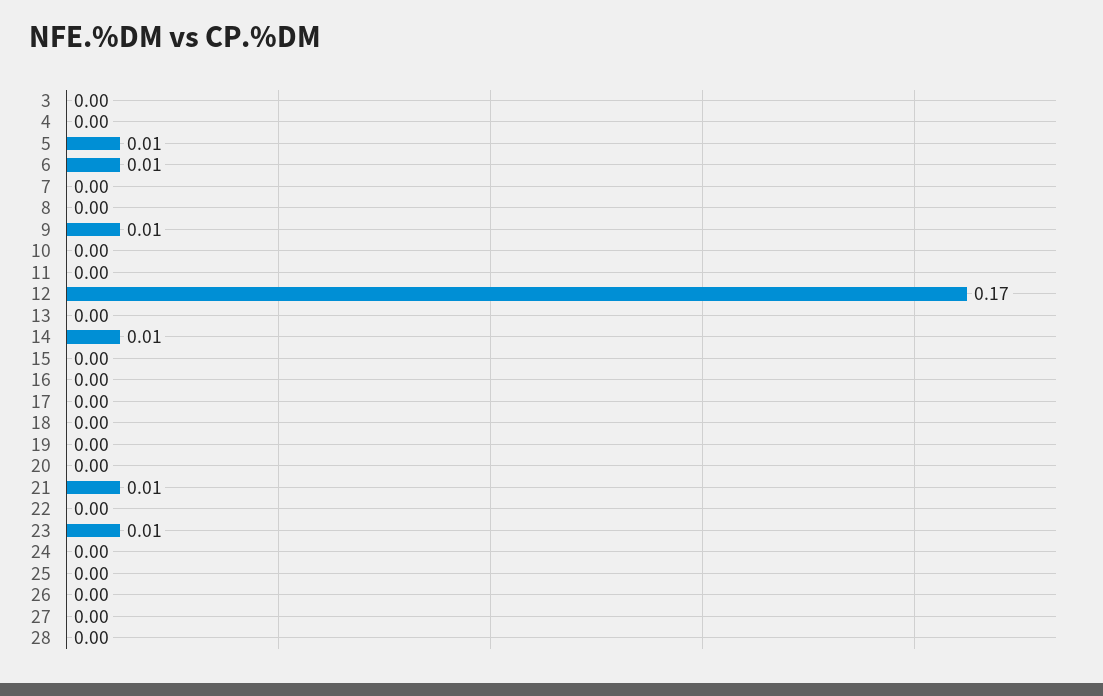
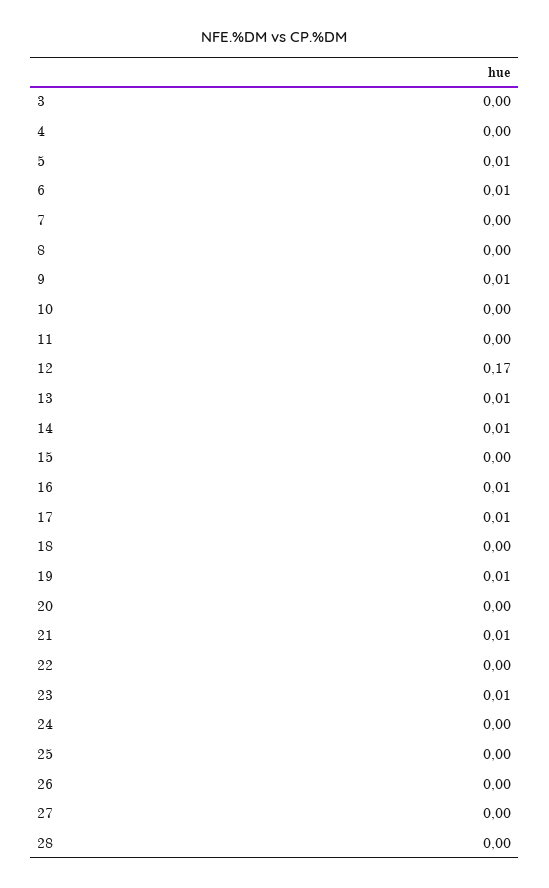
13: 0 -> 0.01
16: 0 -> 0.01
17: 0 -> 0.01
19: 0 -> 0.01

